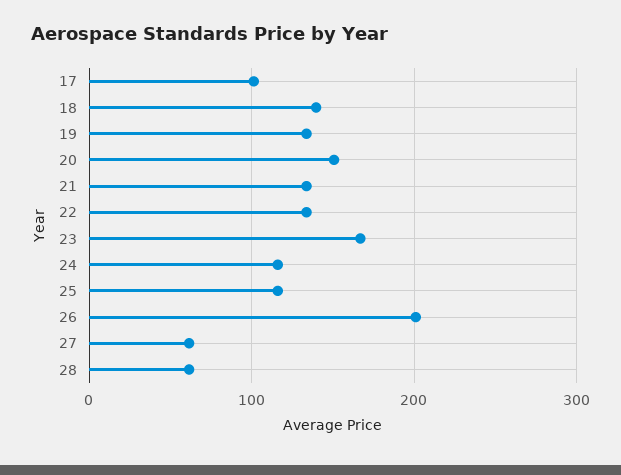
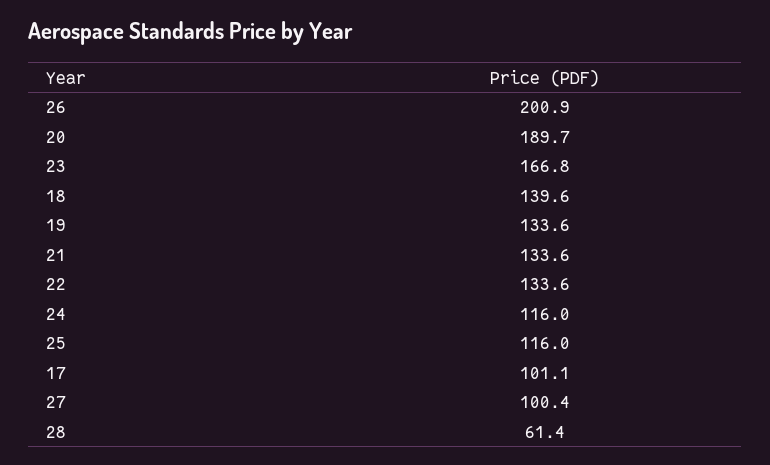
20: 150 -> 189.7
27: 60 -> 100.4

